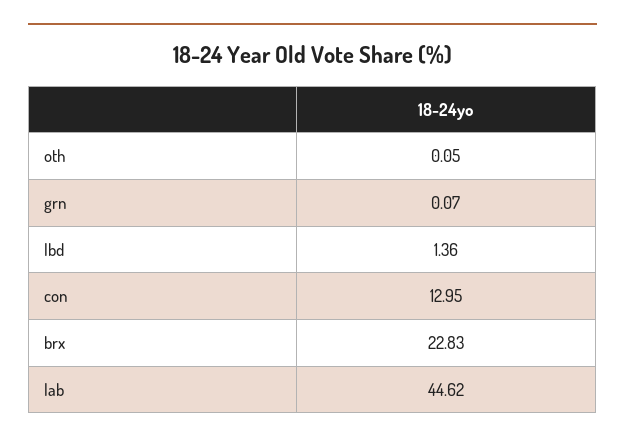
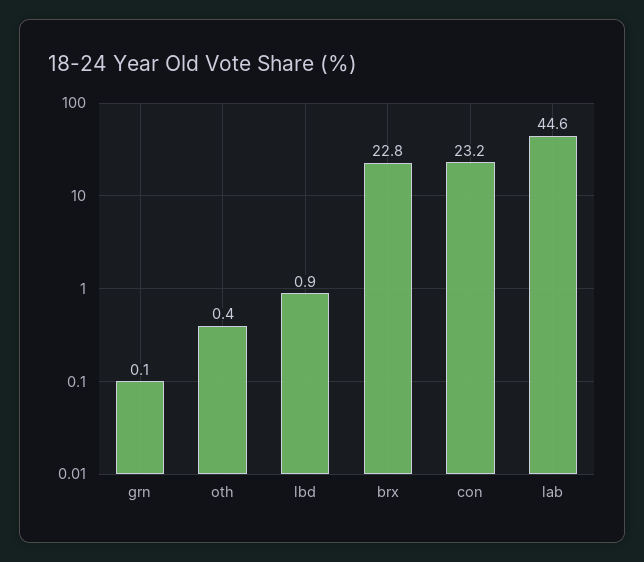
oth: 0.05 -> 0.4
lbd: 1.36 -> 0.9
con: 12.95 -> 23.2

